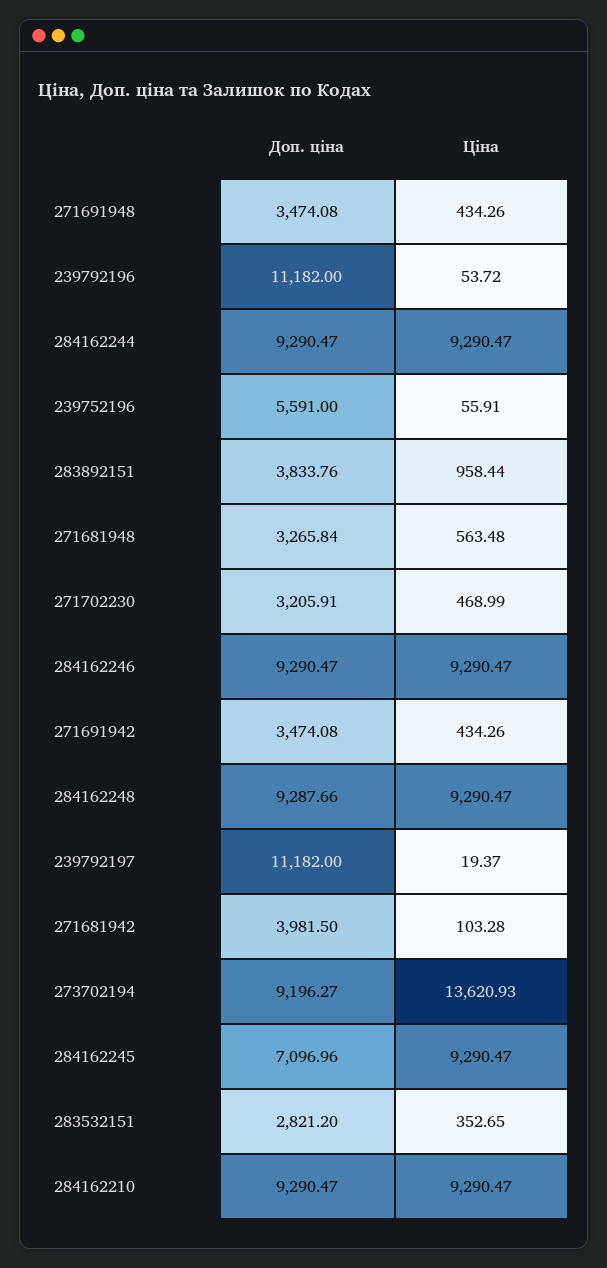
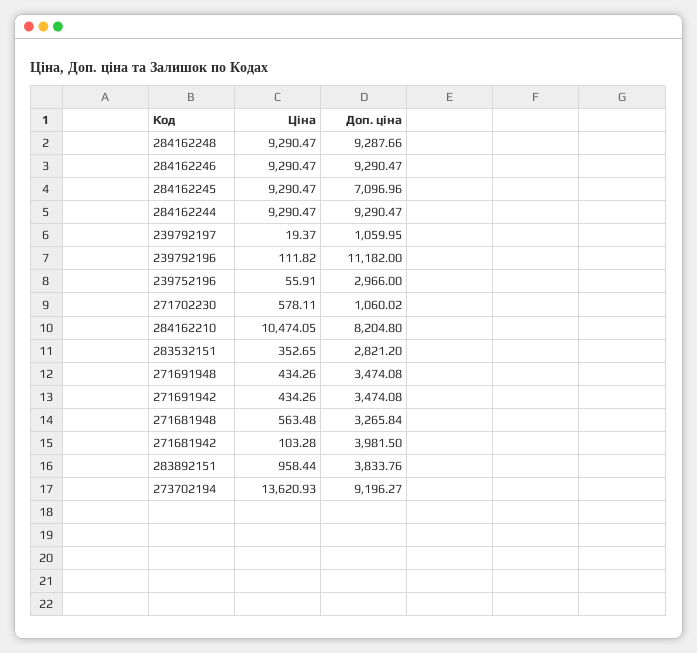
Ціна, 239792196: 53.72 -> 111.82
Доп. ціна, 239752196: 5591 -> 2966
Доп. ціна, 271702230: 3205.91 -> 1060.02
Ціна, 271702230: 468.99 -> 578.11
Доп. ціна, 239792197: 11182 -> 1059.95
Доп. ціна, 284162210: 9290.47 -> 8204.8
Ціна, 284162210: 9290.47 -> 10474.05

